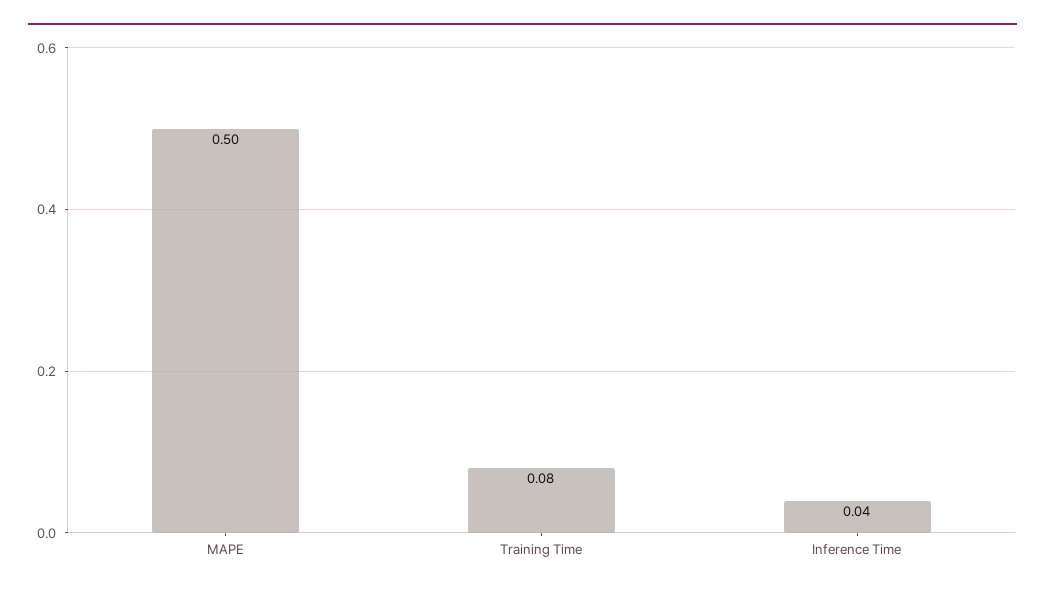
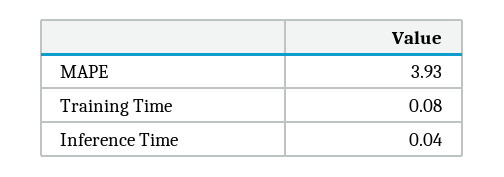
MAPE: 0.5 -> 3.93

